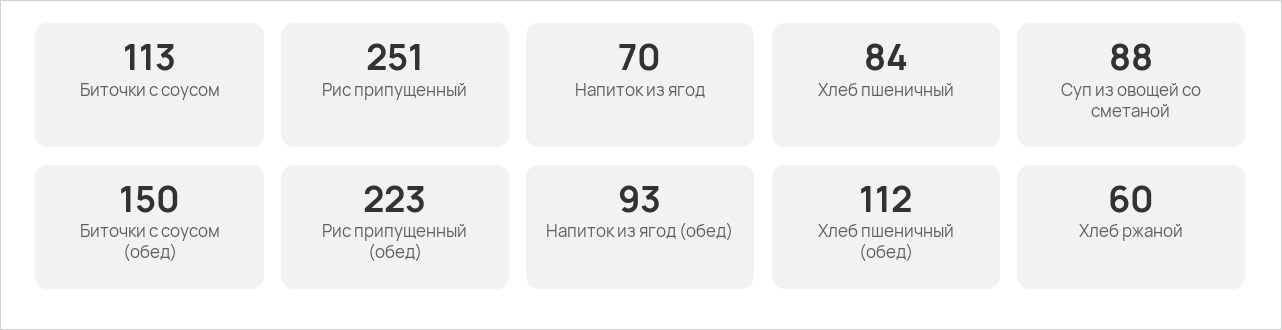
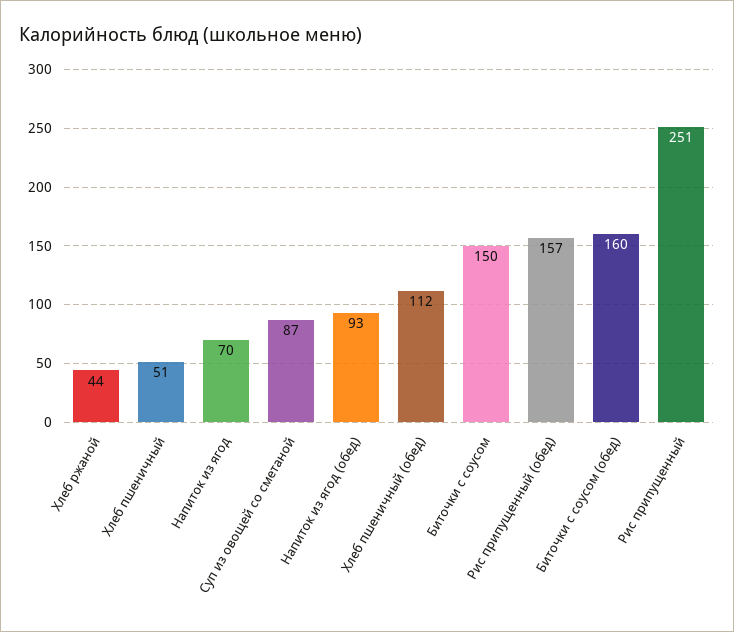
Биточки с соусом: 113 -> 150
Хлеб пшеничный: 84 -> 51
Суп из овощей со сметаной: 88 -> 87
Биточки с соусом (обед): 150 -> 160
Рис припущенный (обед): 223 -> 157
Хлеб ржаной: 60 -> 44

